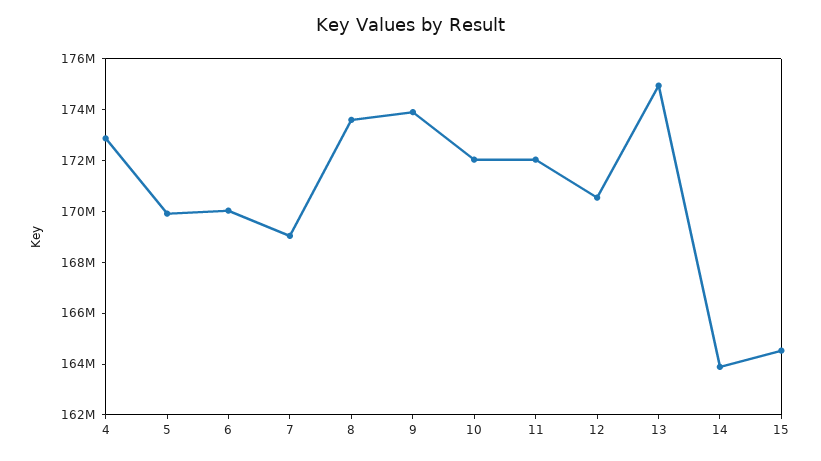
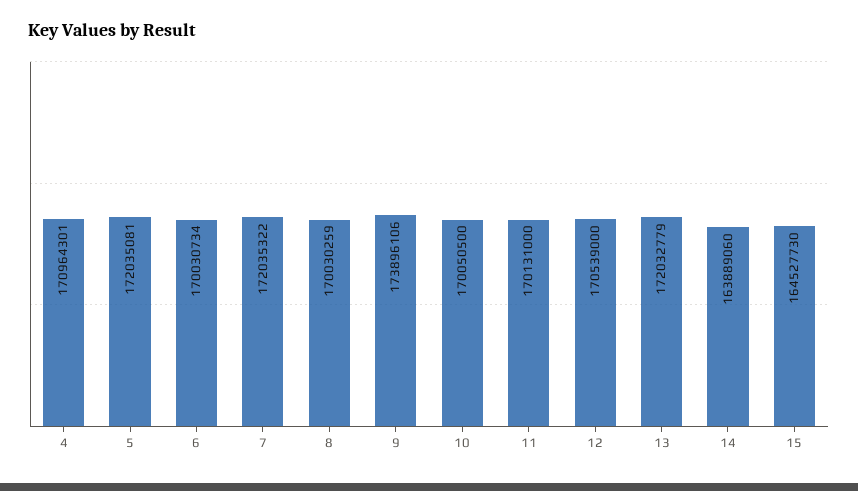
4: 173000000 -> 170964301
5: 170000000 -> 172035081
7: 169000000 -> 172035322
8: 173500000 -> 170030259
10: 172000000 -> 170050500
11: 172000000 -> 170131000
13: 175000000 -> 172032779

